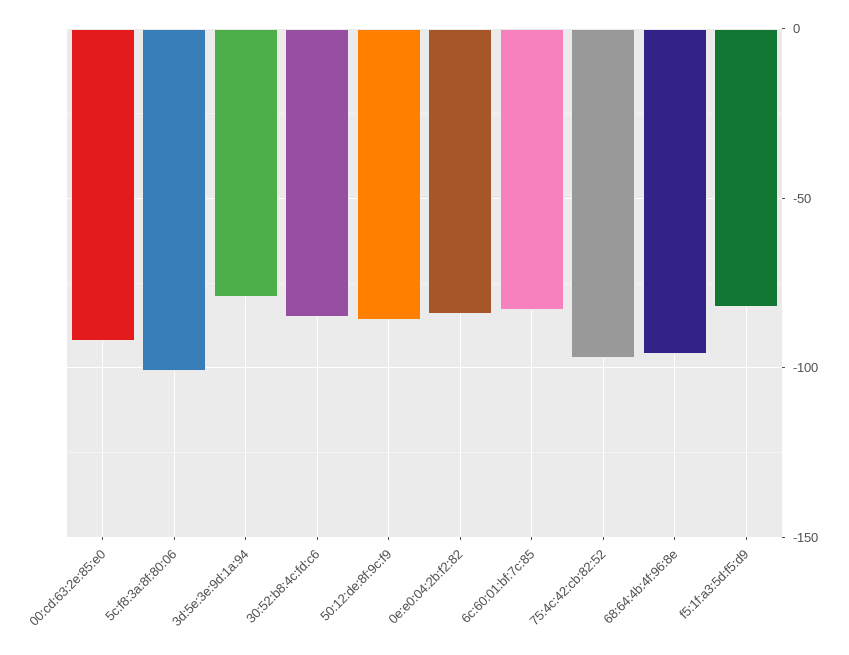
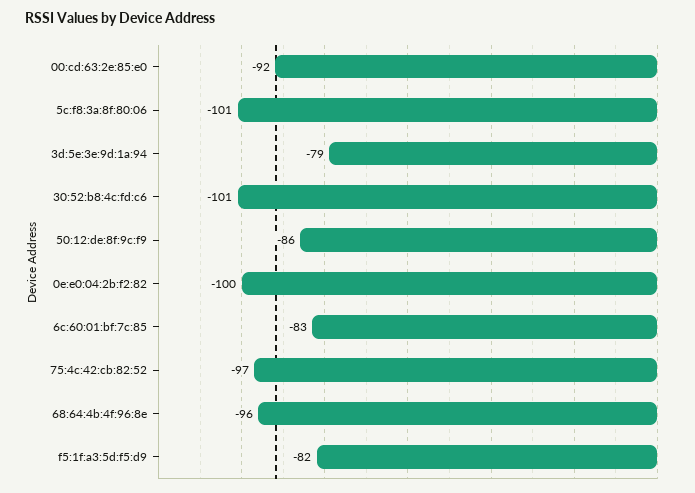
30:52:b8:4c:fd:c6: -85 -> -101
0e:e0:04:2b:f2:82: -85 -> -100

